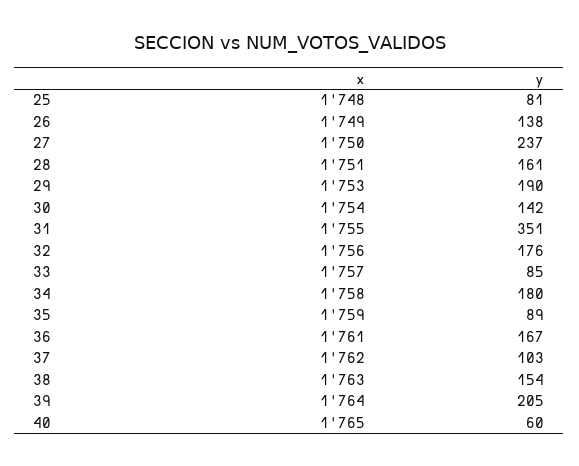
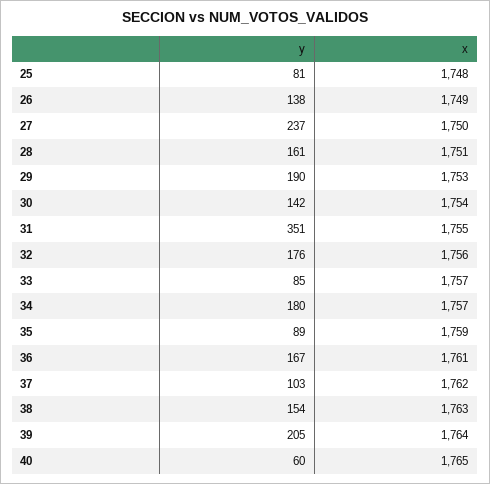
x, 34: 1758 -> 1757

